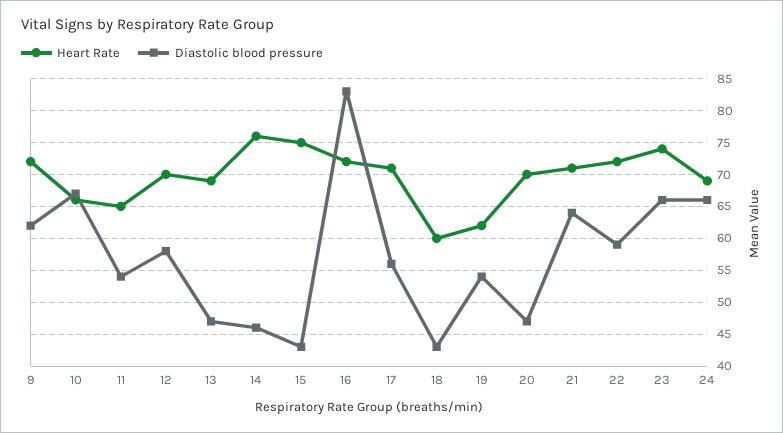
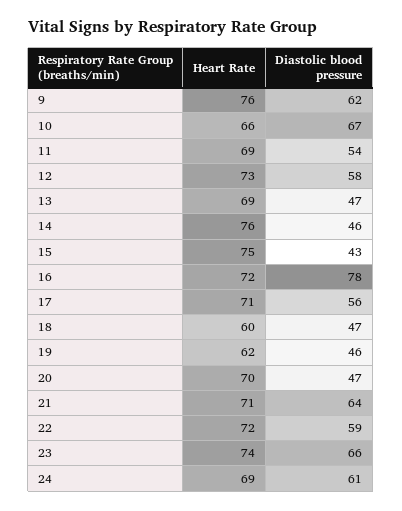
Heart Rate, 9: 72 -> 76
Heart Rate, 11: 65 -> 69
Heart Rate, 12: 70 -> 73
Diastolic blood pressure, 16: 83 -> 78
Diastolic blood pressure, 18: 43 -> 47
Diastolic blood pressure, 19: 54 -> 46
Diastolic blood pressure, 24: 66 -> 61

